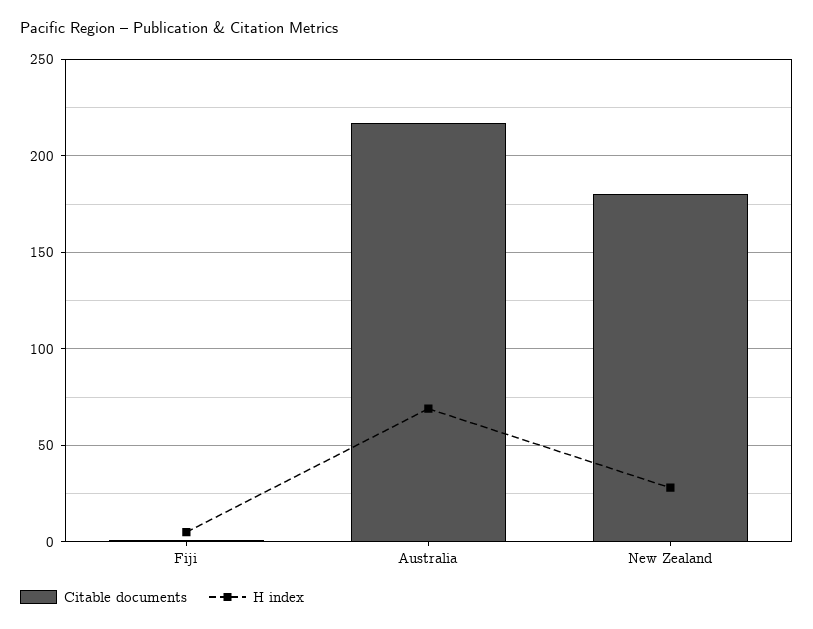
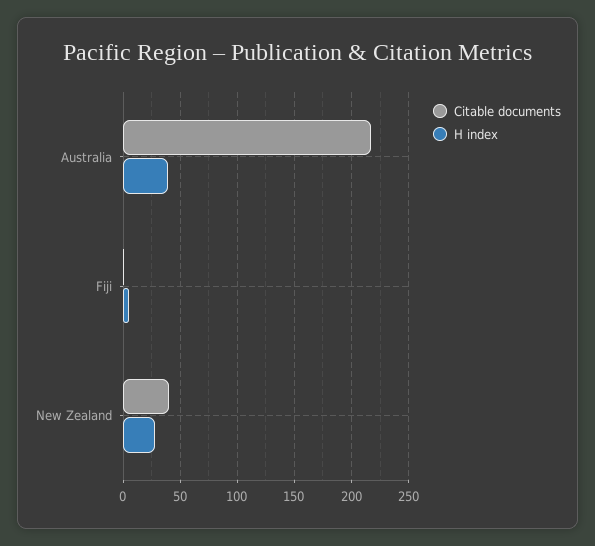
H index, Australia: 70 -> 40
Citable documents, New Zealand: 180 -> 40

